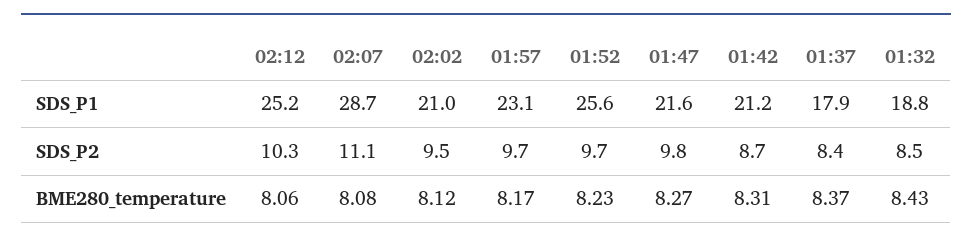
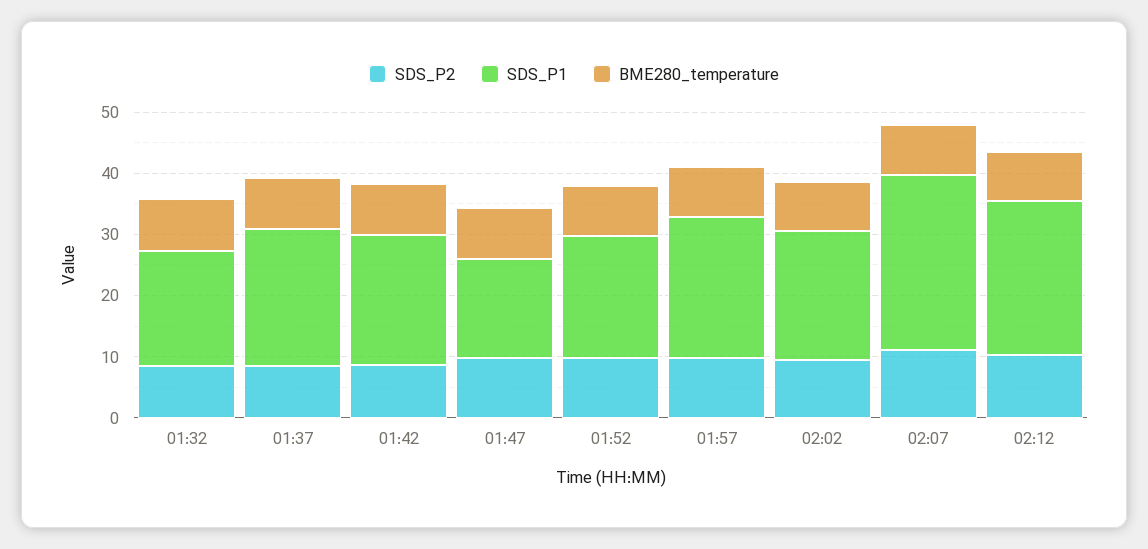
SDS_P1, 01:52: 25.6 -> 20
SDS_P1, 01:47: 21.6 -> 16
SDS_P1, 01:37: 17.9 -> 22

